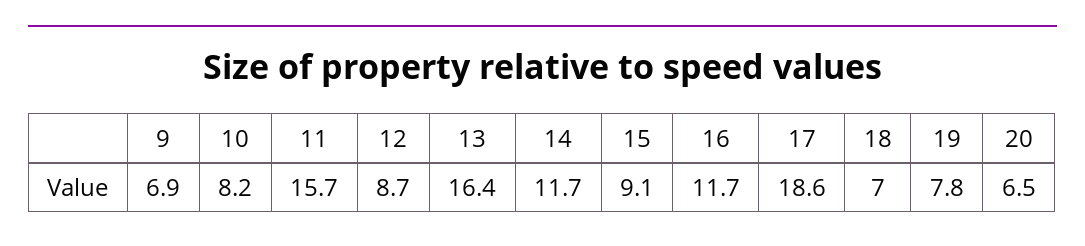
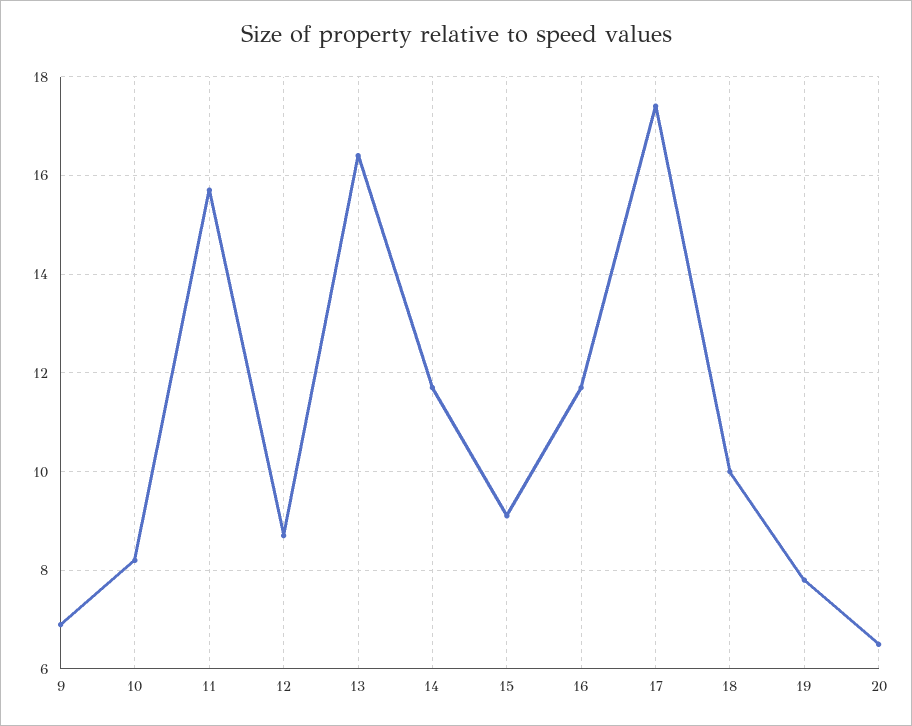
17: 18.6 -> 17.5
18: 7 -> 10

